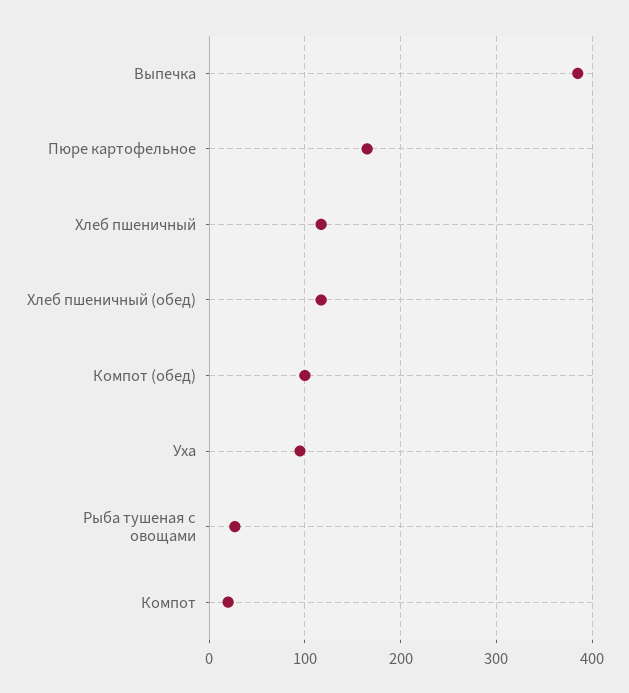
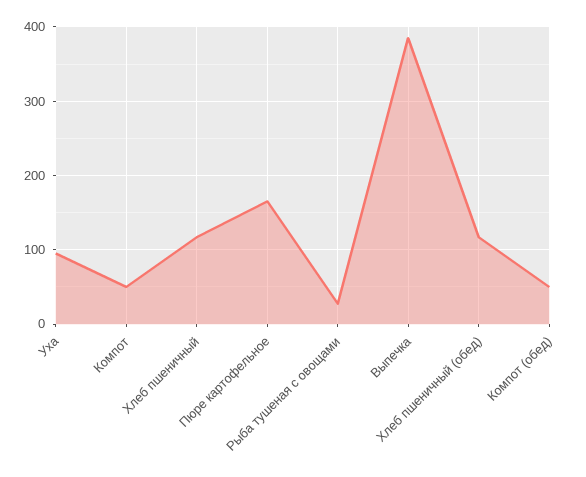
Компот (обед): 100 -> 50
Компот: 20 -> 50

